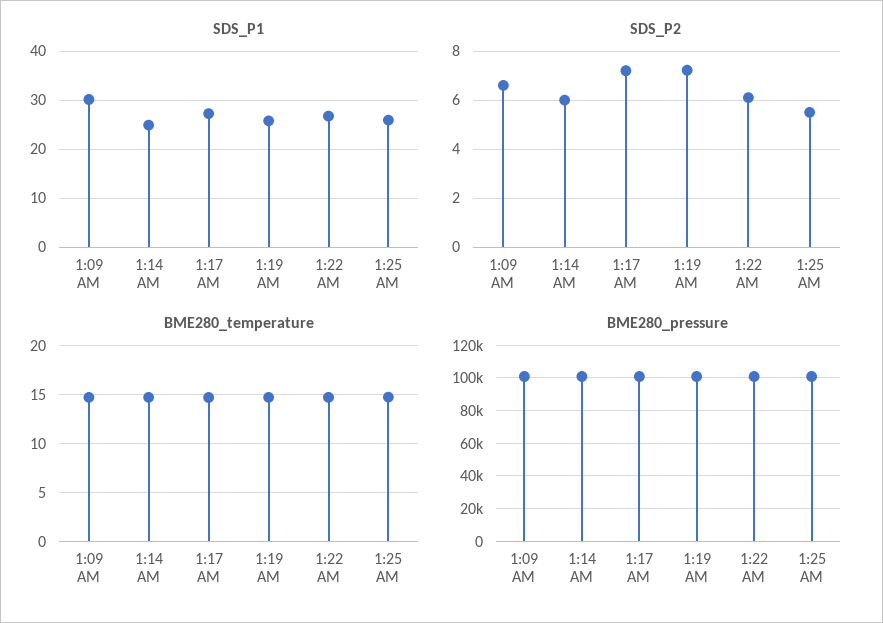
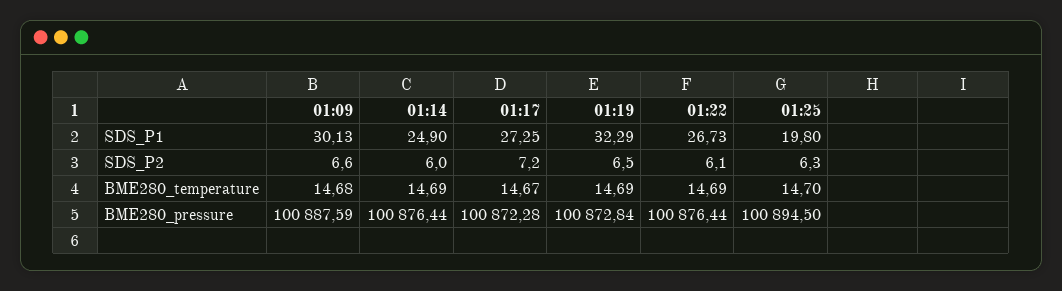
SDS_P1, 1:19 AM: 26 -> 32.29
SDS_P1, 1:25 AM: 26 -> 19.8
SDS_P2, 1:19 AM: 7.25 -> 6.5
SDS_P2, 1:25 AM: 5.5 -> 6.3

